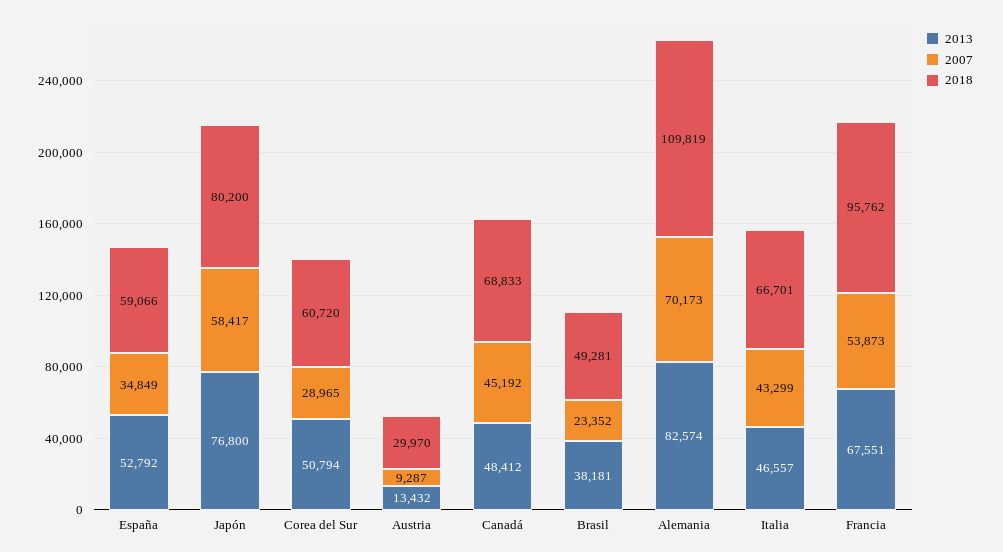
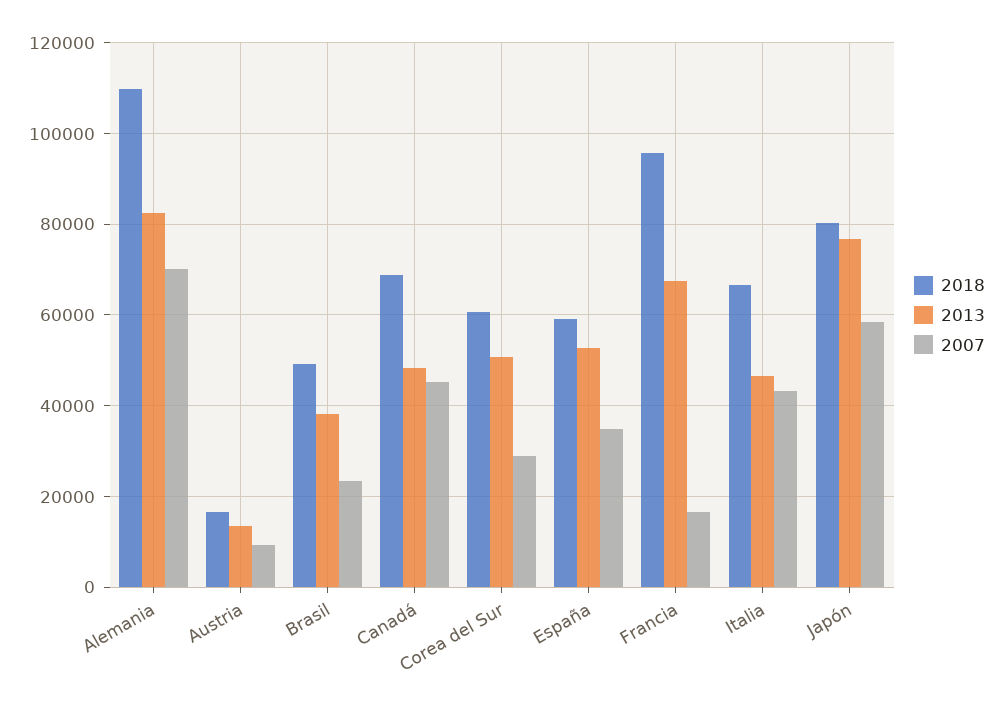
2018, Austria: 29970 -> 16000
2007, Francia: 53873 -> 16000

